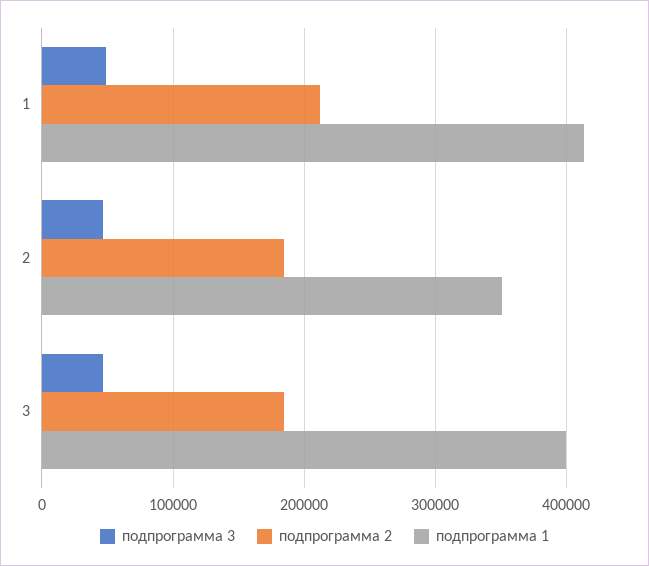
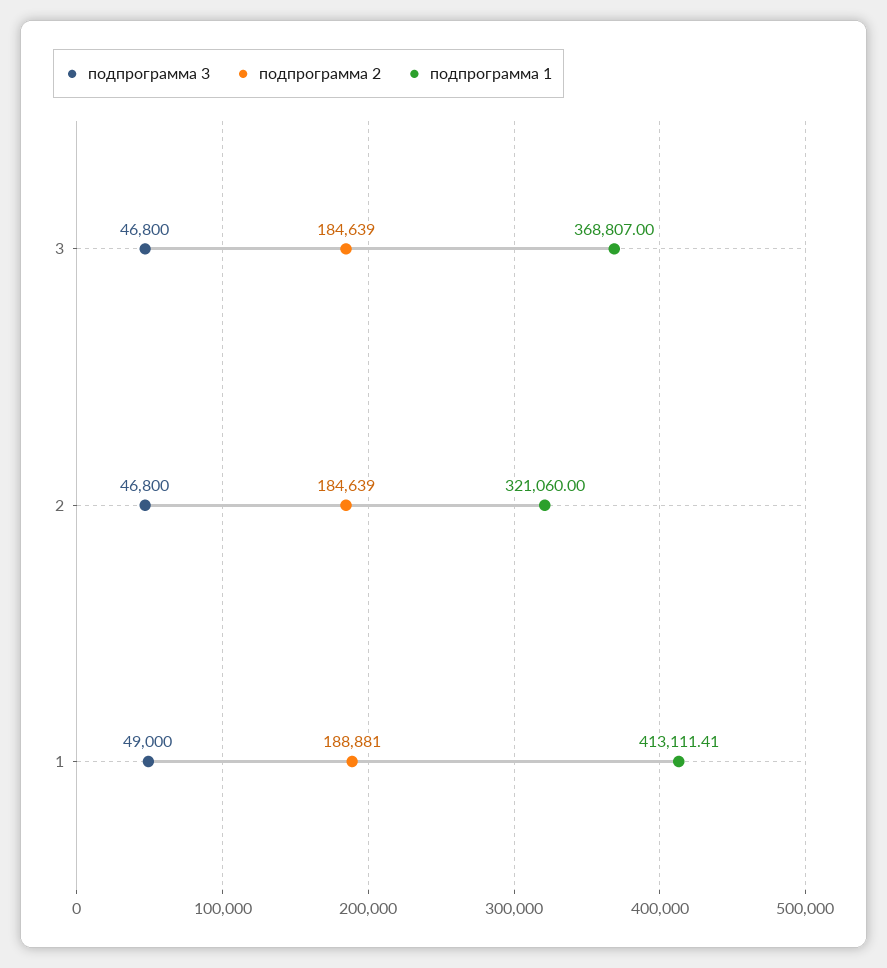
подпрограмма 2, 1: 210000 -> 188881
подпрограмма 1, 2: 350000 -> 321060
подпрограмма 1, 3: 400000 -> 368807

